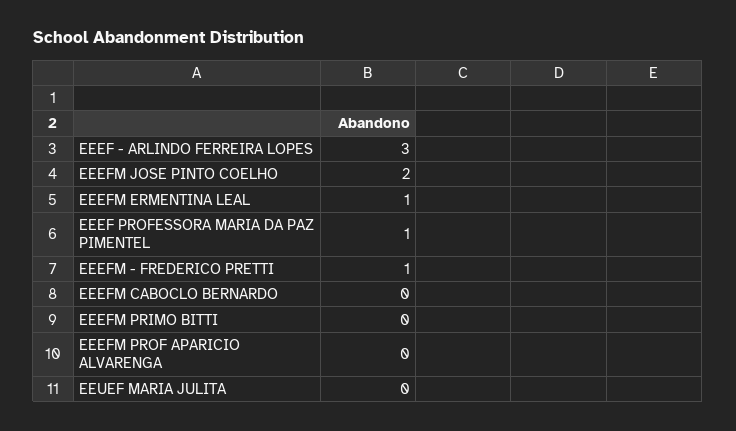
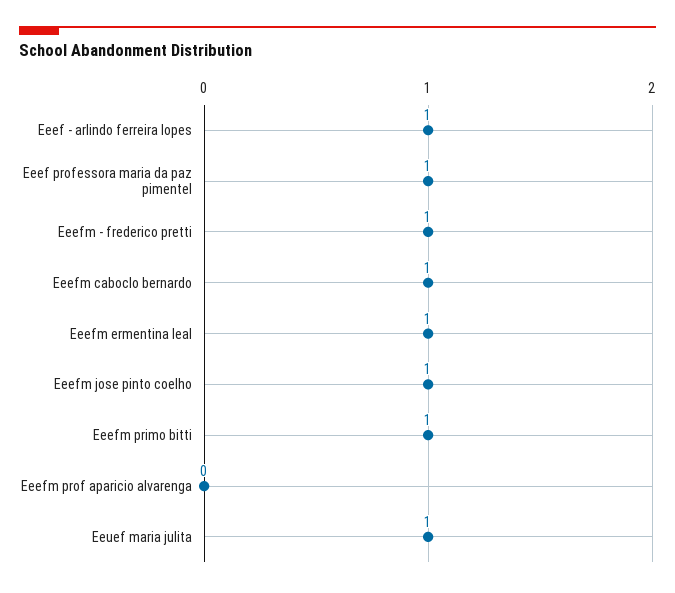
EEEF - ARLINDO FERREIRA LOPES: 3 -> 1
EEEFM JOSE PINTO COELHO: 2 -> 1
EEEFM CABOCLO BERNARDO: 0 -> 1
EEEFM PRIMO BITTI: 0 -> 1
EEUEF MARIA JULITA: 0 -> 1

